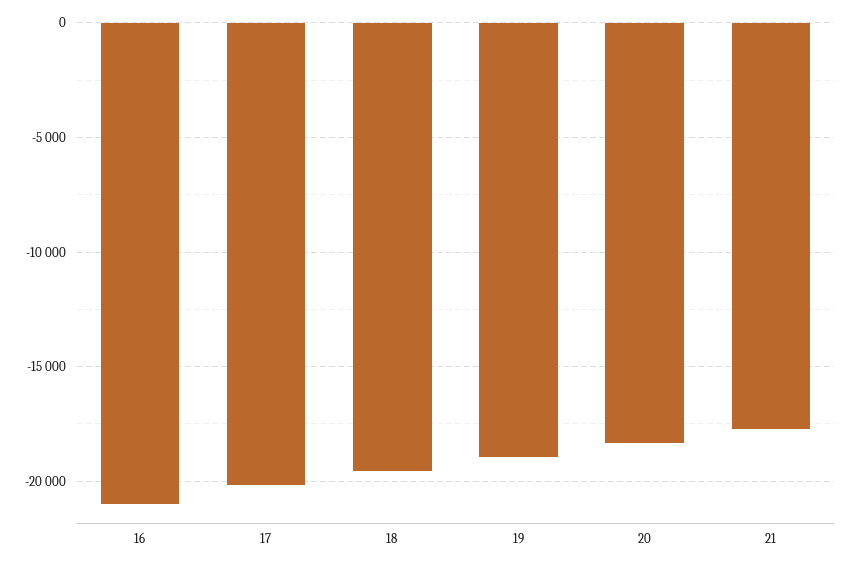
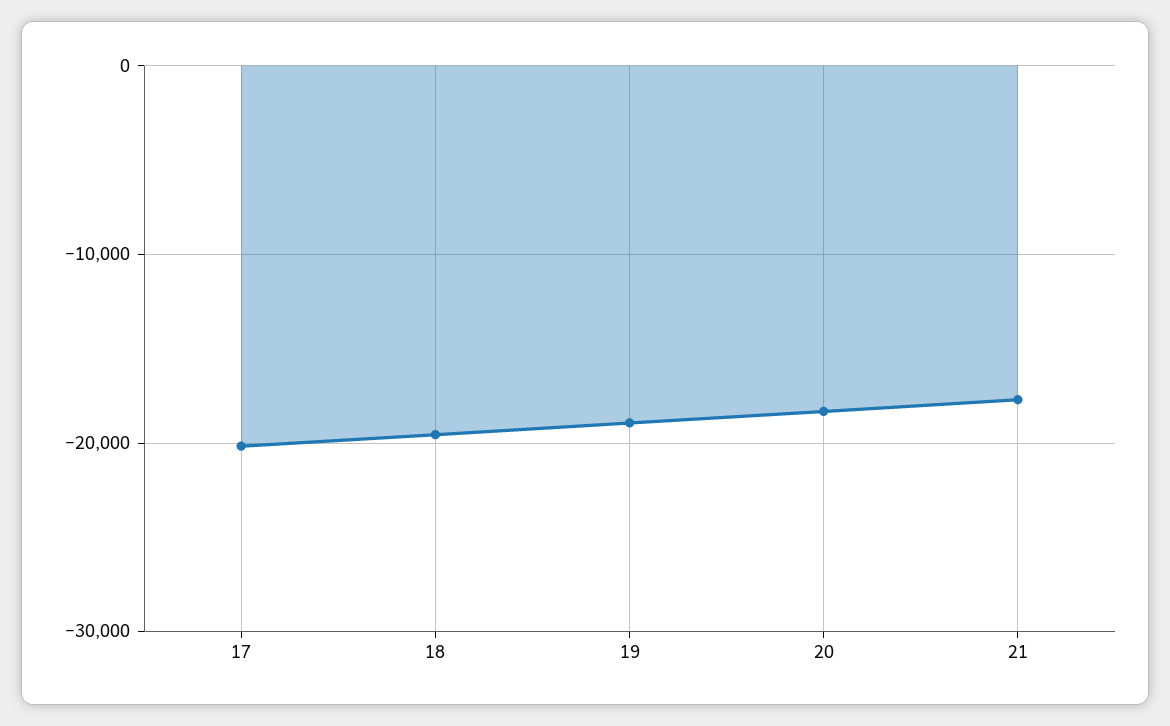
16: -21000 -> none

